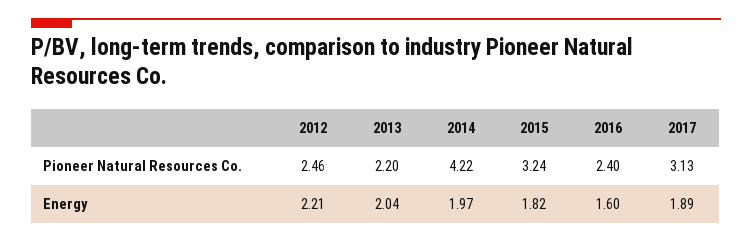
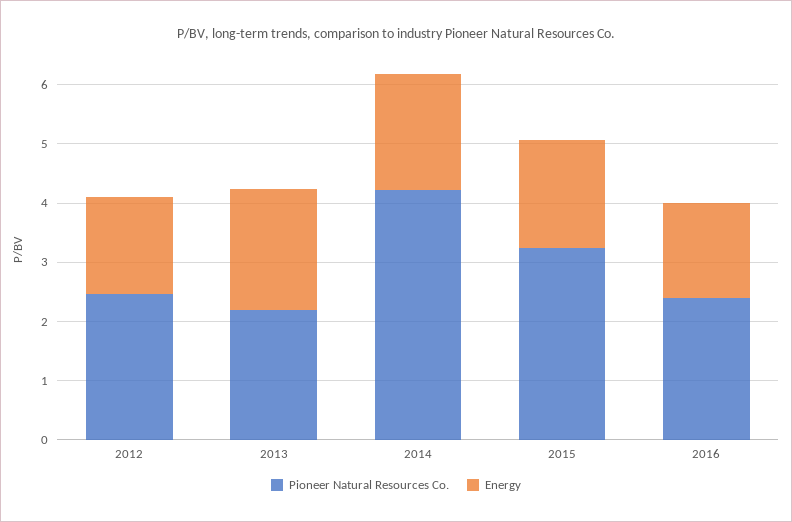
Pioneer Natural Resources Co., 2017: 3.13 -> none
Energy, 2012: 2.21 -> 1.6
Energy, 2017: 1.89 -> none

